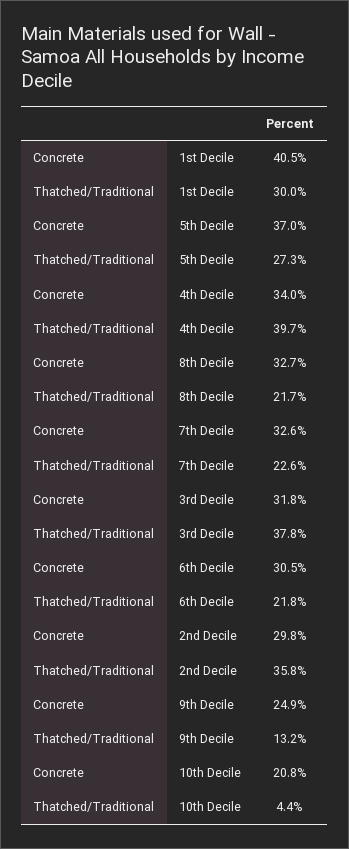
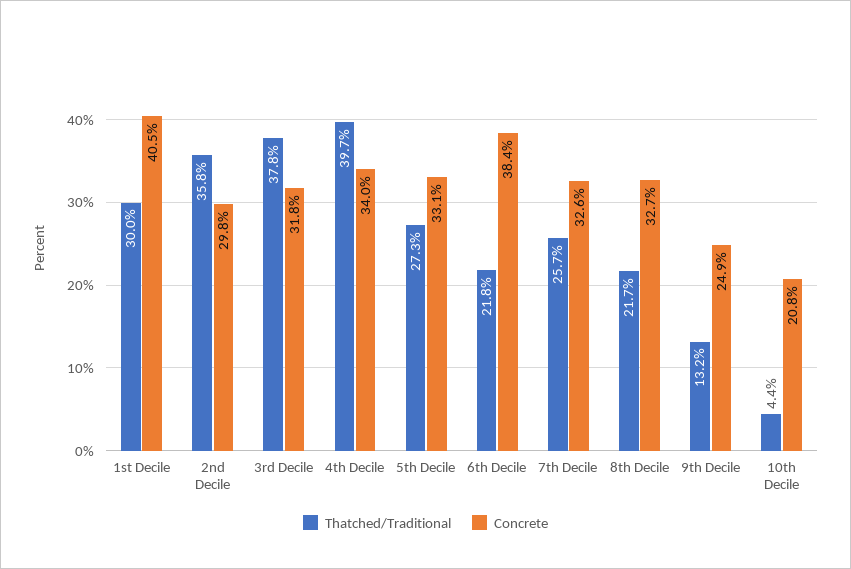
Concrete, 5th Decile: 37 -> 33.1
Thatched/Traditional, 7th Decile: 22.6 -> 25.7
Concrete, 6th Decile: 30.5 -> 38.4

